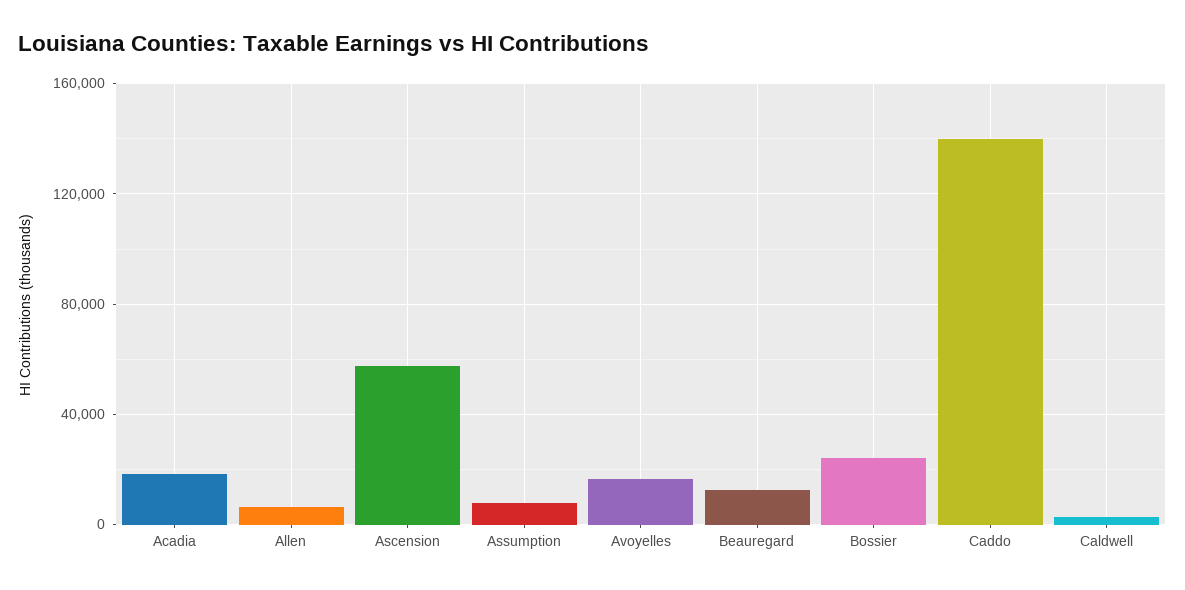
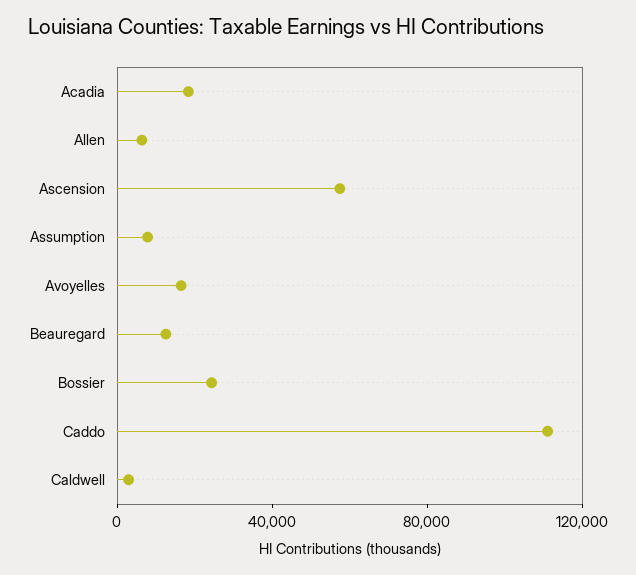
Caddo: 140000 -> 110000

